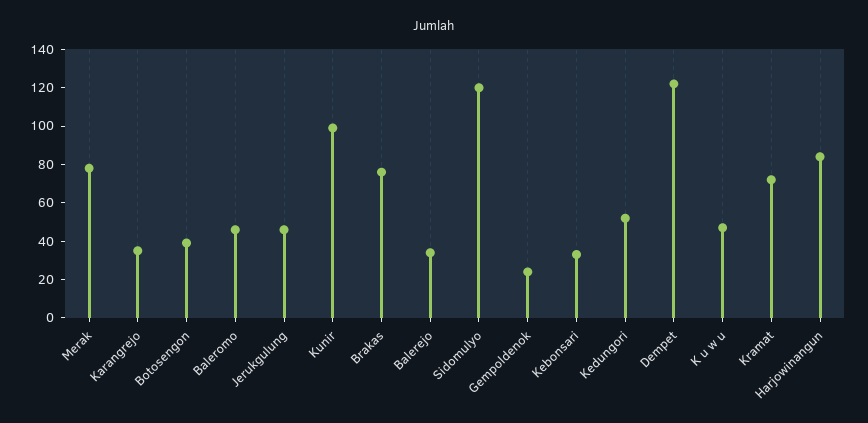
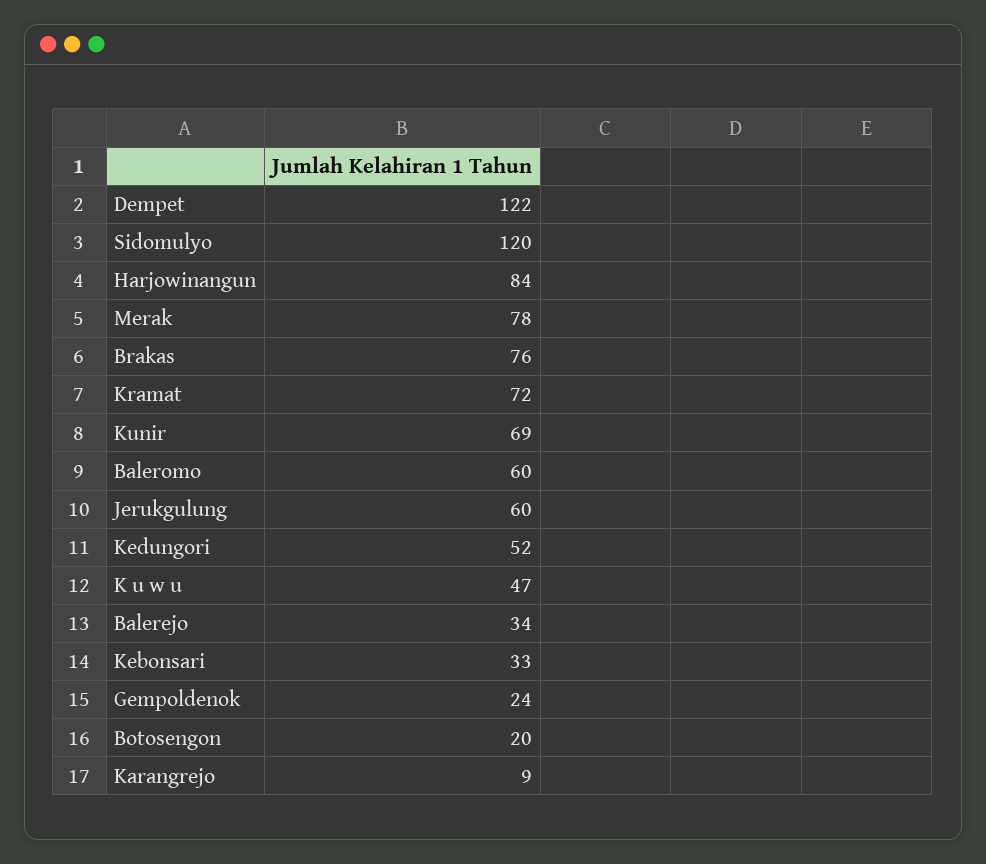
Karangrejo: 35 -> 9
Botosengon: 40 -> 20
Baleromo: 45 -> 60
Jerukgulung: 45 -> 60
Kunir: 100 -> 69

